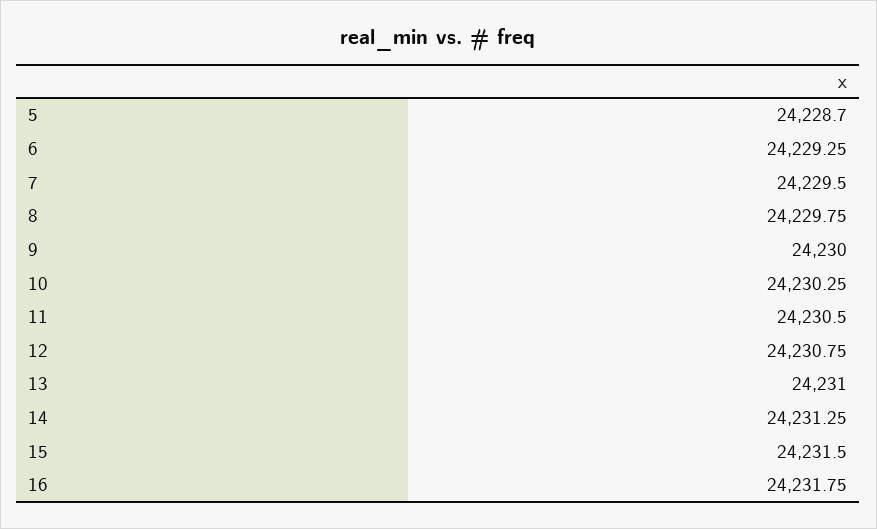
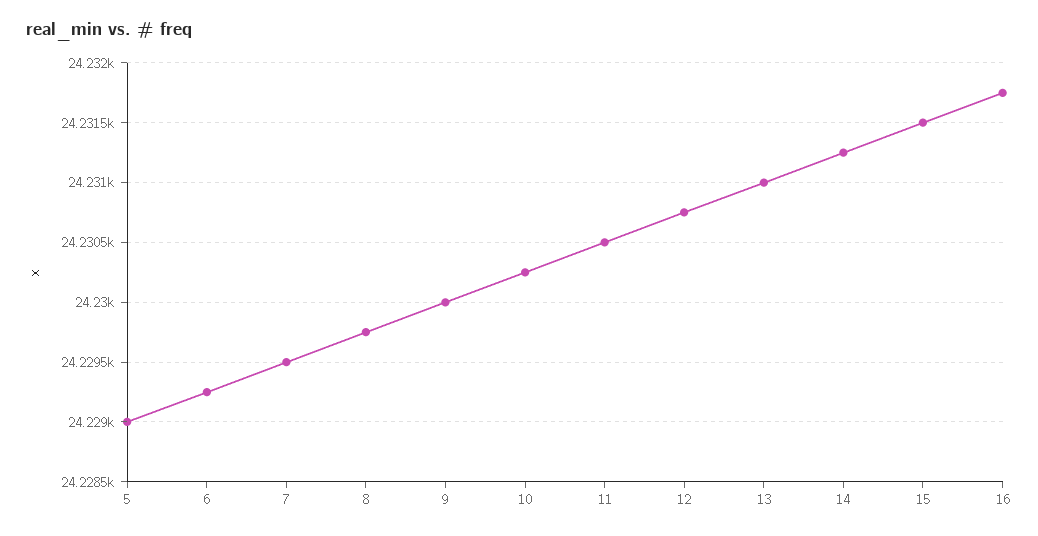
5: 24228.7 -> 24229

